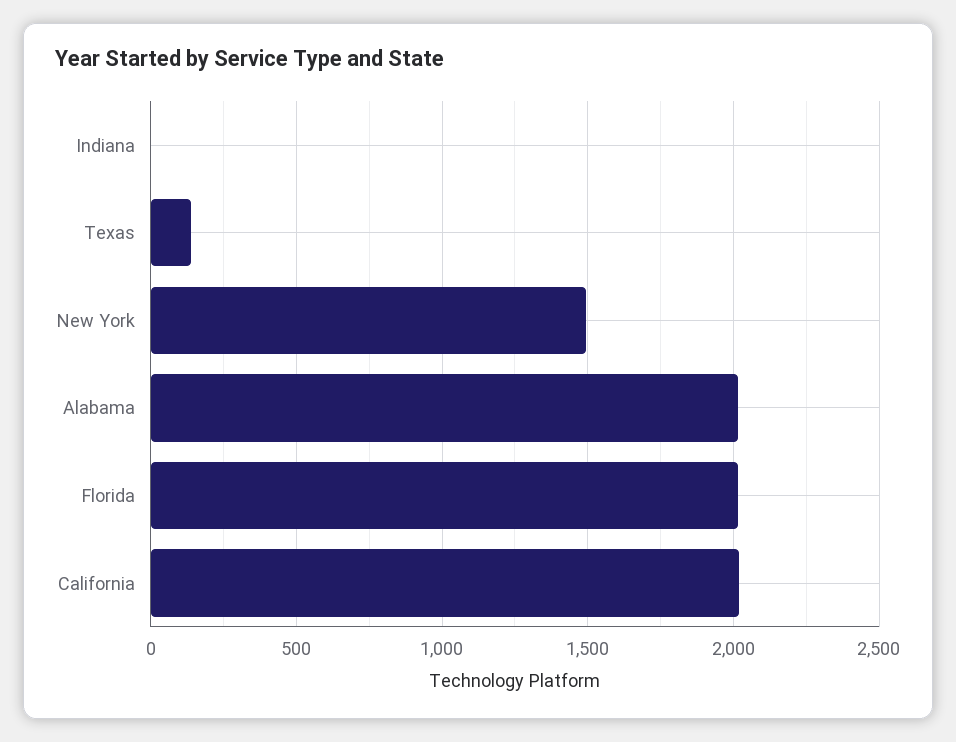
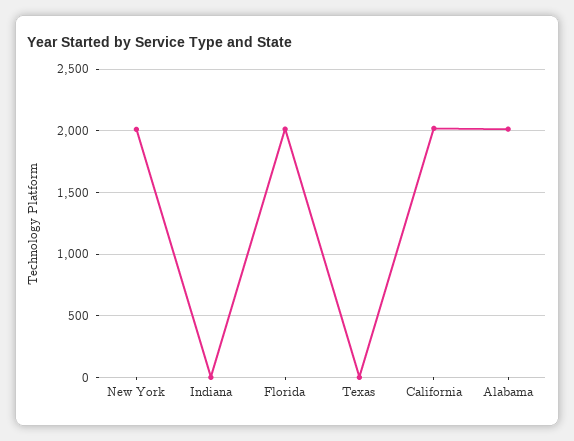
Texas: 150 -> 0
New York: 1500 -> 2000

